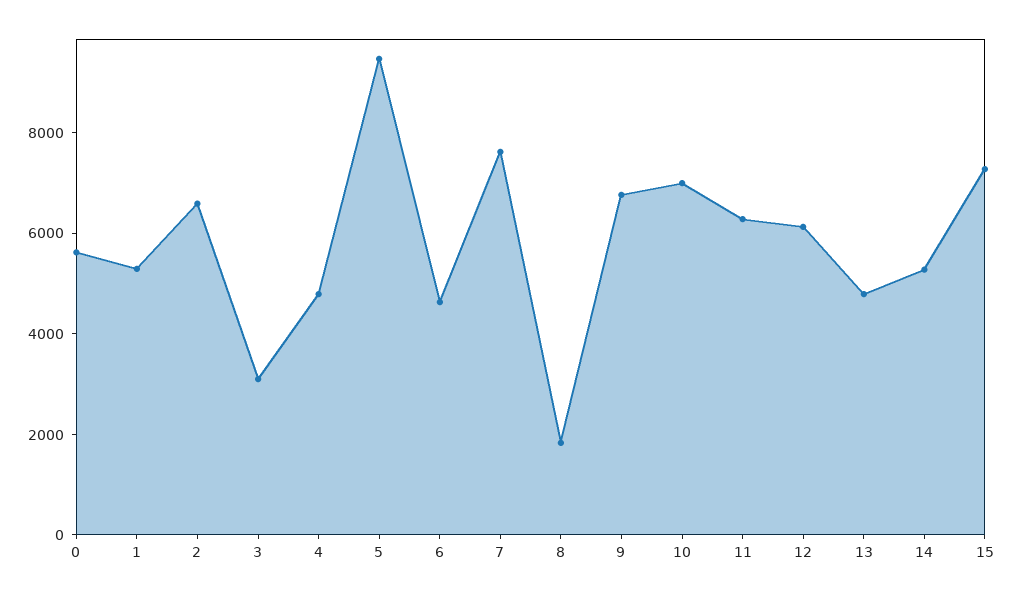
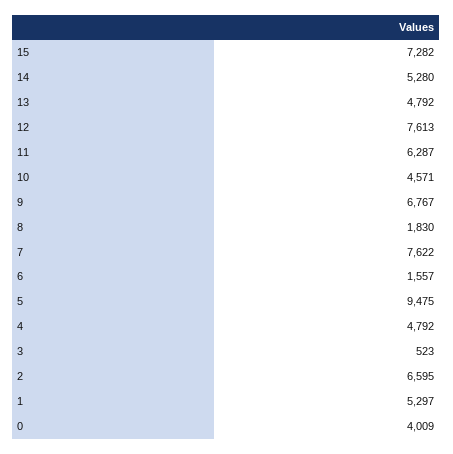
0: 5500 -> 4009
3: 3000 -> 523
6: 4500 -> 1557
10: 7000 -> 4571
12: 6000 -> 7613

